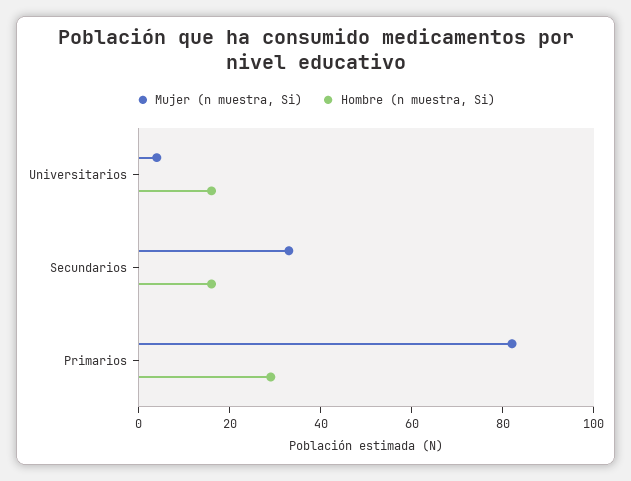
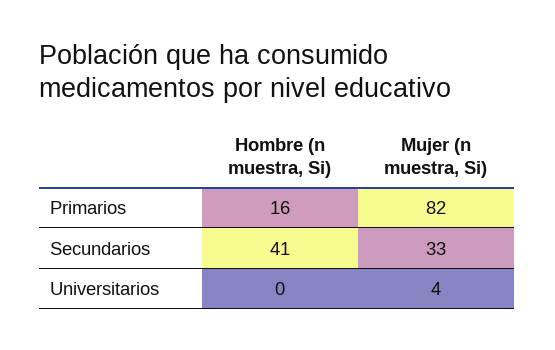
Hombre (n muestra, Si), Universitarios: 15 -> 0
Hombre (n muestra, Si), Secundarios: 15 -> 41
Hombre (n muestra, Si), Primarios: 30 -> 16

